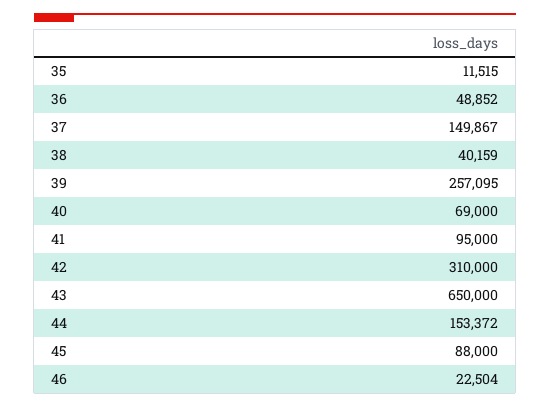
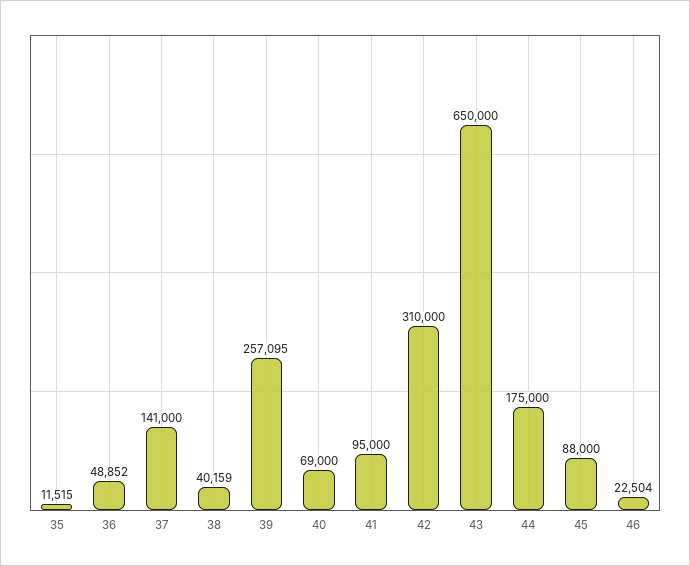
37: 149867 -> 141000
44: 153372 -> 175000

